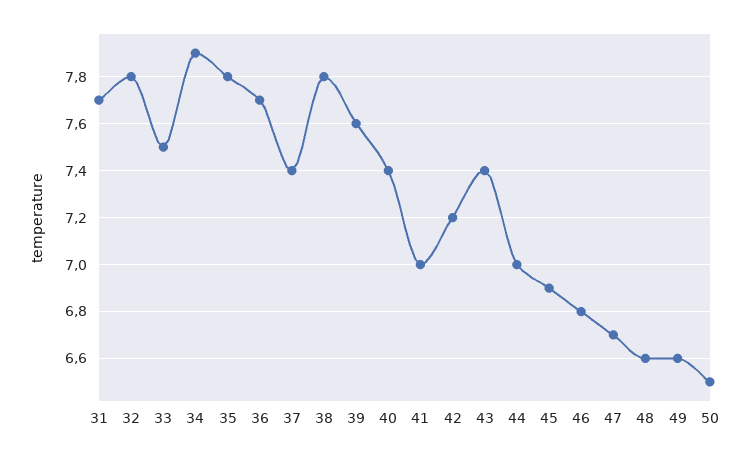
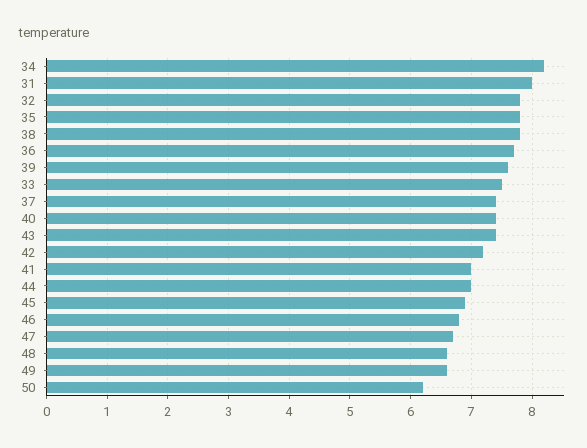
31: 7.7 -> 8
34: 7.9 -> 8.2
50: 6.5 -> 6.2

